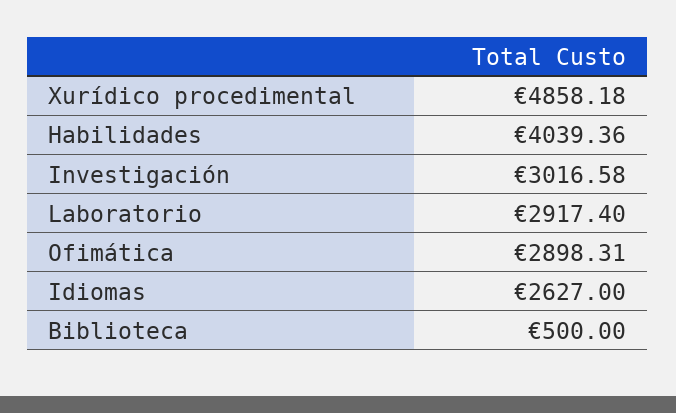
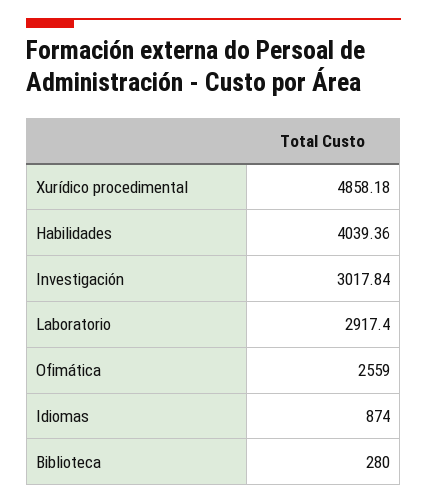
Investigación: 3016.58 -> 3017.84
Ofimática: 2898.31 -> 2559
Idiomas: 2627 -> 874
Biblioteca: 500 -> 280

